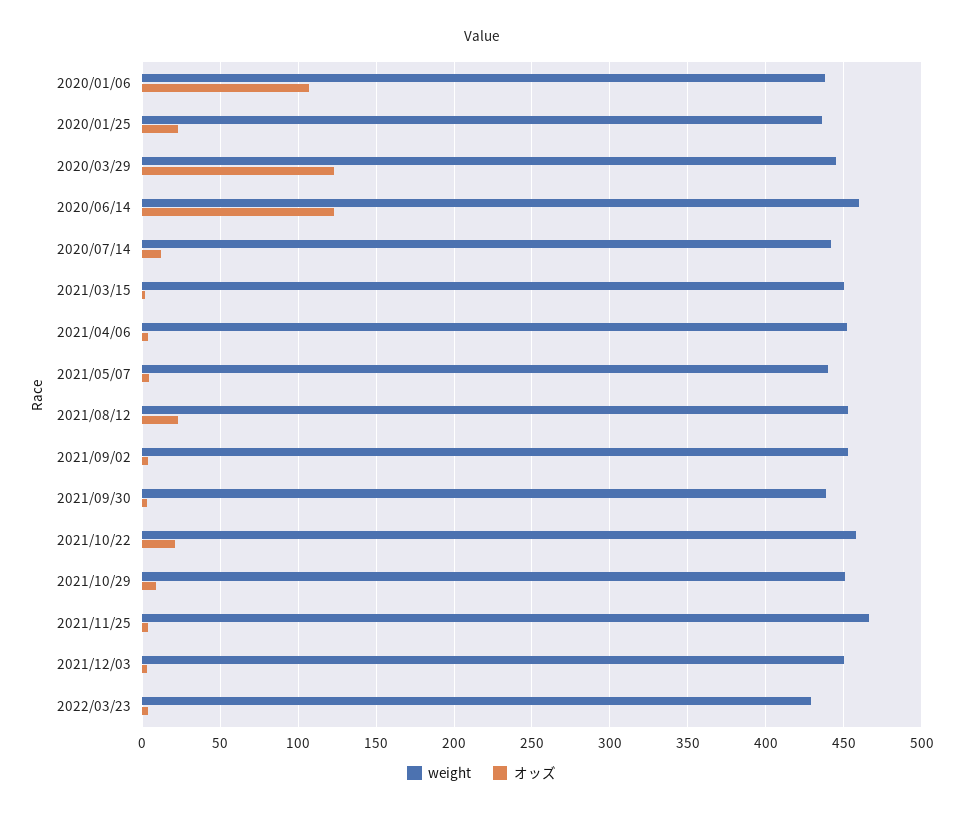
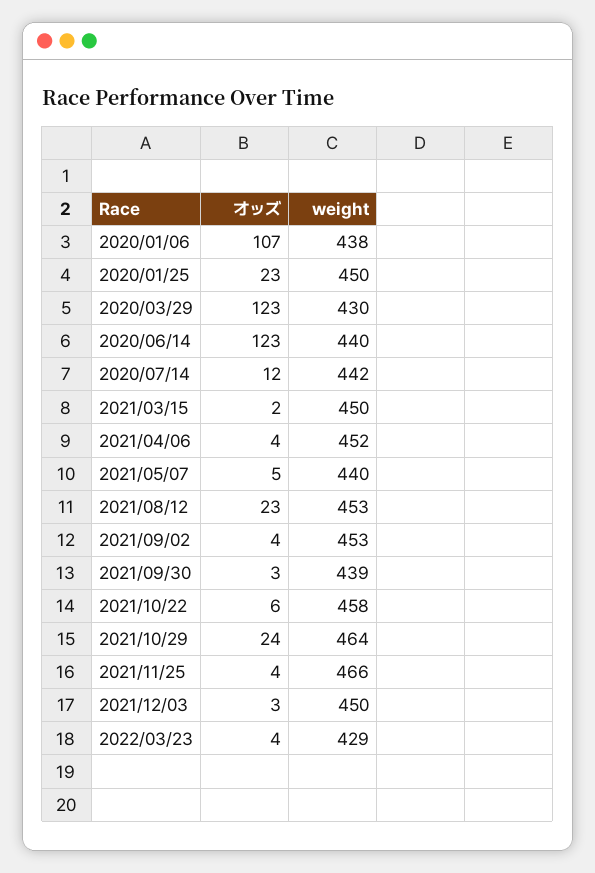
weight, 2020/01/25: 435 -> 450
weight, 2020/03/29: 445 -> 430
weight, 2020/06/14: 460 -> 440
オッズ, 2021/10/22: 20 -> 6
weight, 2021/10/29: 450 -> 464
オッズ, 2021/10/29: 10 -> 24

